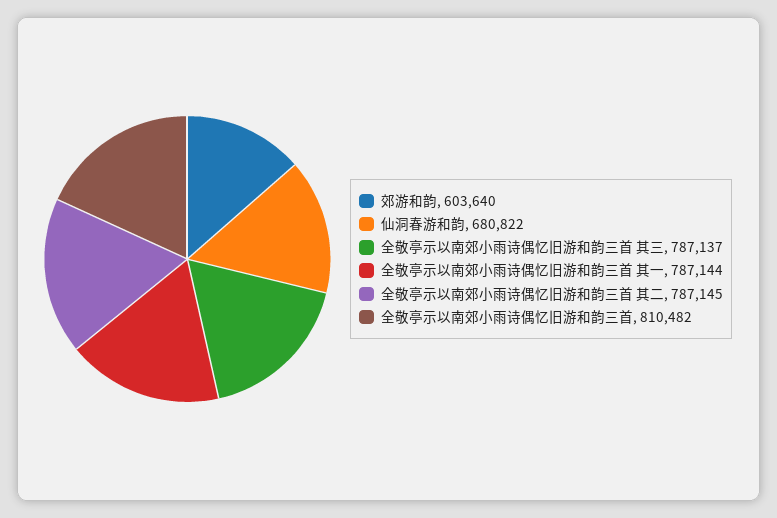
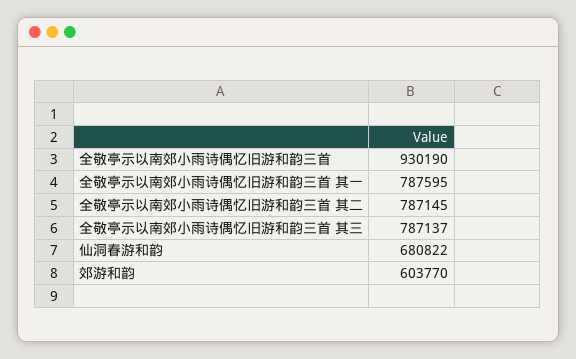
郊游和韵: 603640 -> 603770
全敬亭示以南郊小雨诗偶忆旧游和韵三首 其一: 787144 -> 787595
全敬亭示以南郊小雨诗偶忆旧游和韵三首: 810482 -> 930190

